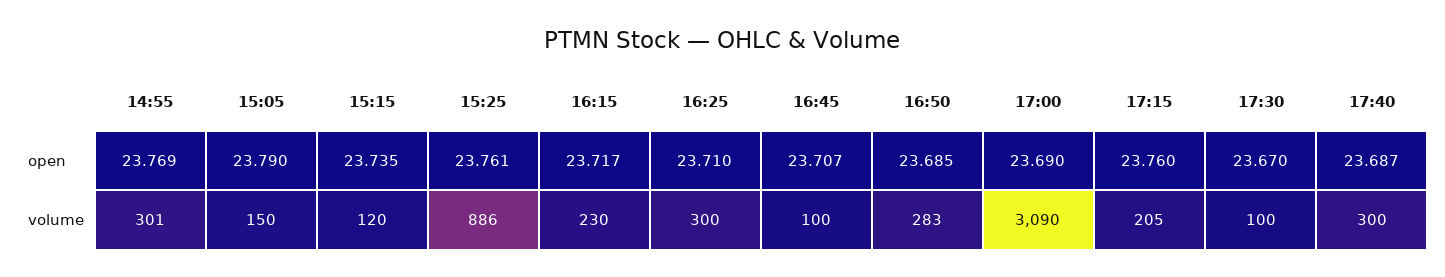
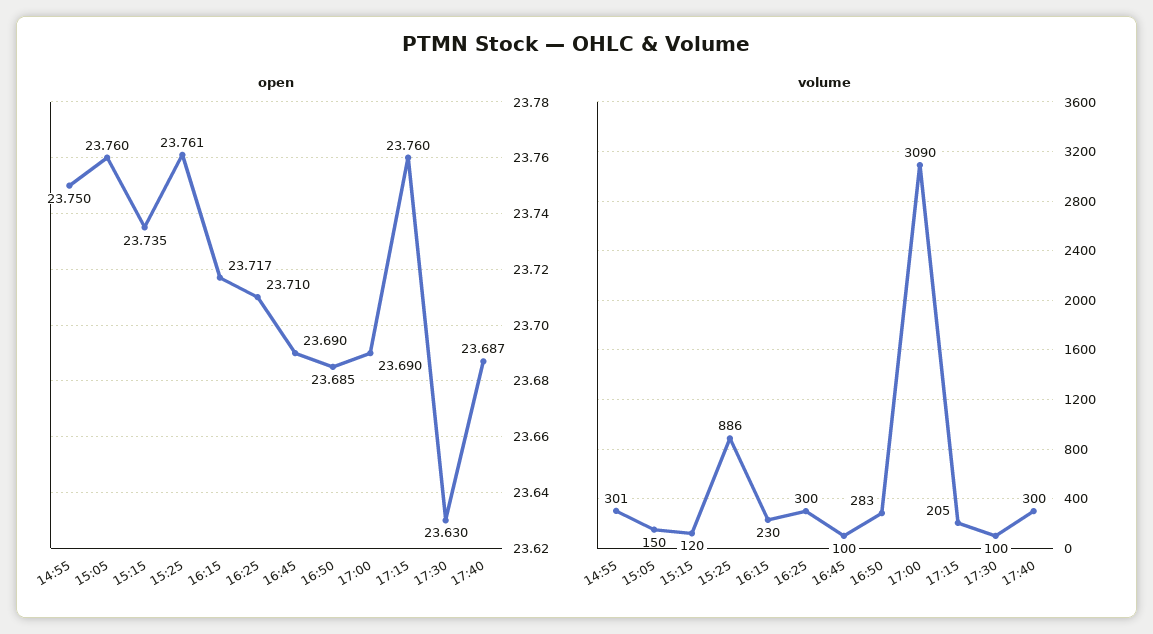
open, 14:55: 23.769 -> 23.75
open, 15:05: 23.79 -> 23.76
open, 16:45: 23.707 -> 23.69
open, 17:30: 23.67 -> 23.63

